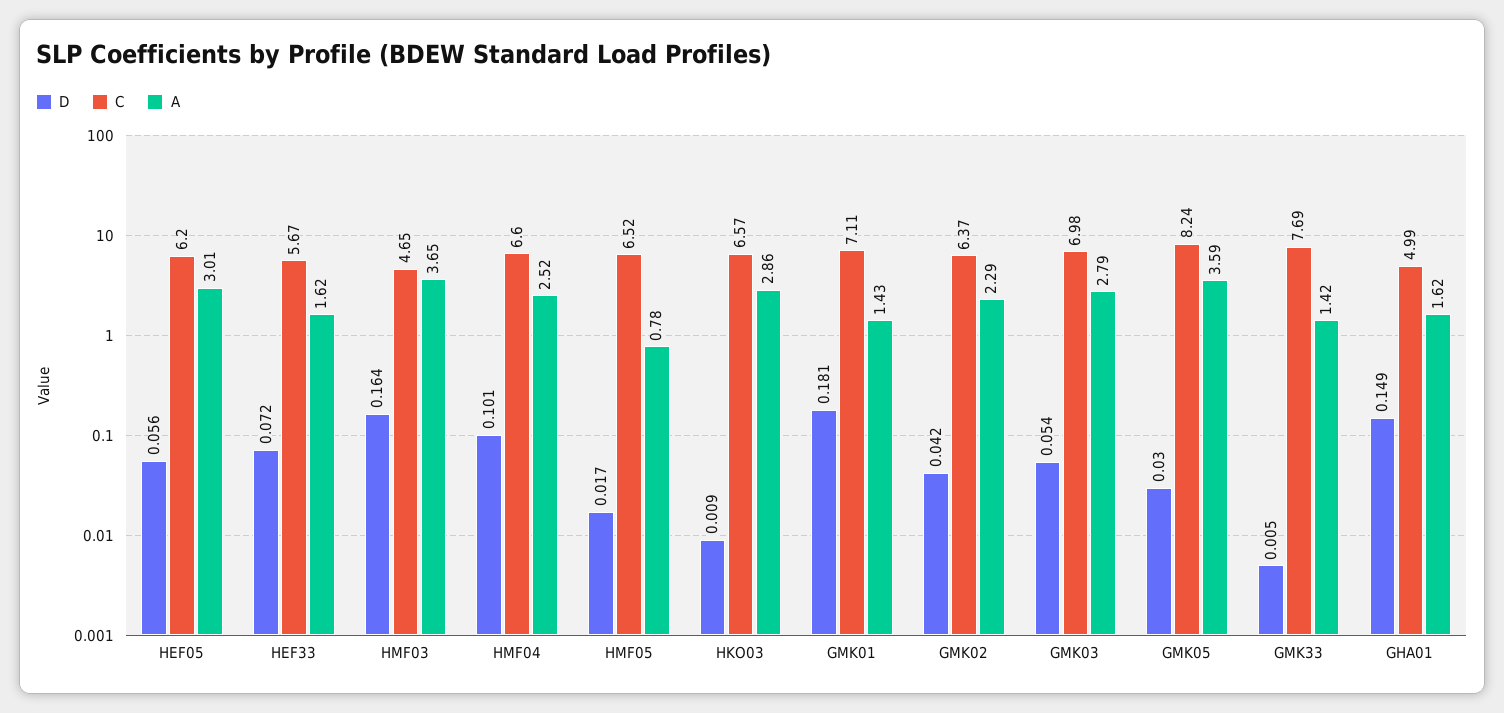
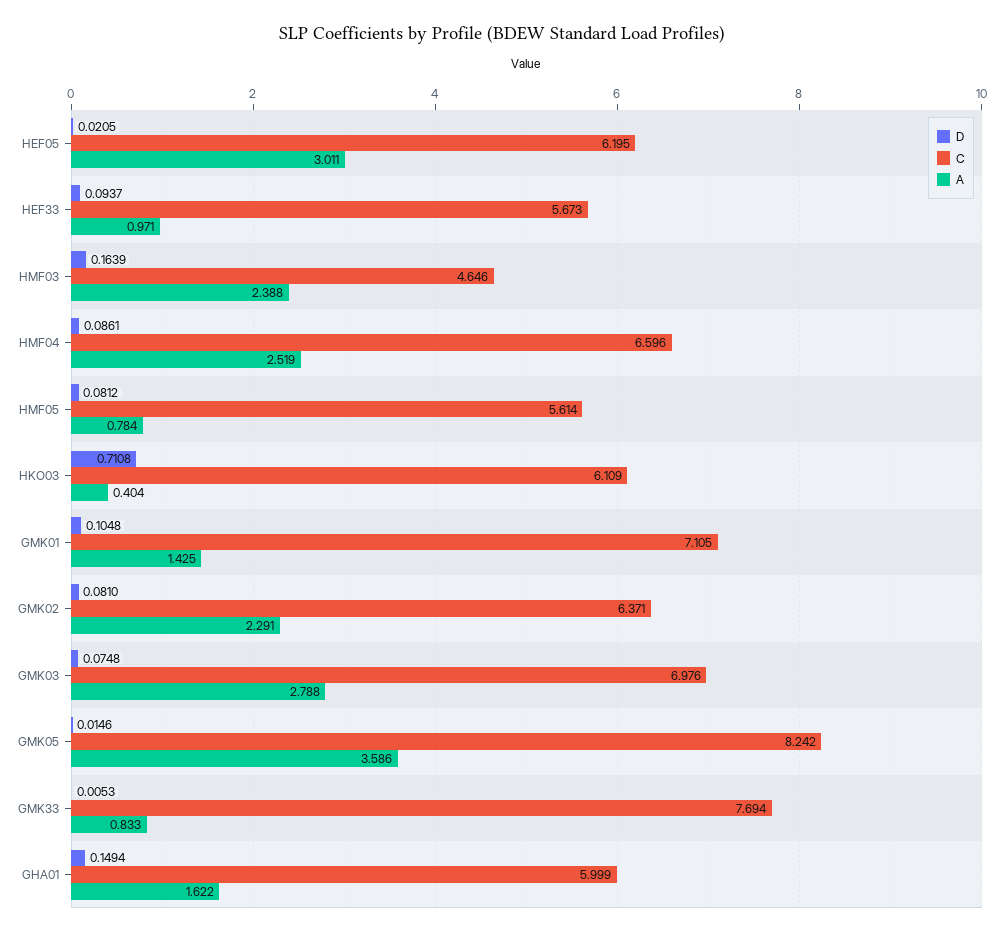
D, HEF05: 0.056 -> 0.0205
D, HEF33: 0.072 -> 0.0937
A, HEF33: 1.62 -> 0.971
A, HMF03: 3.65 -> 2.388
D, HMF04: 0.101 -> 0.0861
D, HMF05: 0.017 -> 0.0812
C, HMF05: 6.52 -> 5.614
D, HKO03: 0.009 -> 0.7108
C, HKO03: 6.57 -> 6.109
A, HKO03: 2.86 -> 0.404
D, GMK01: 0.181 -> 0.1048
D, GMK02: 0.042 -> 0.081
D, GMK03: 0.054 -> 0.0748
D, GMK05: 0.03 -> 0.0146
A, GMK33: 1.42 -> 0.833
C, GHA01: 4.99 -> 5.999

